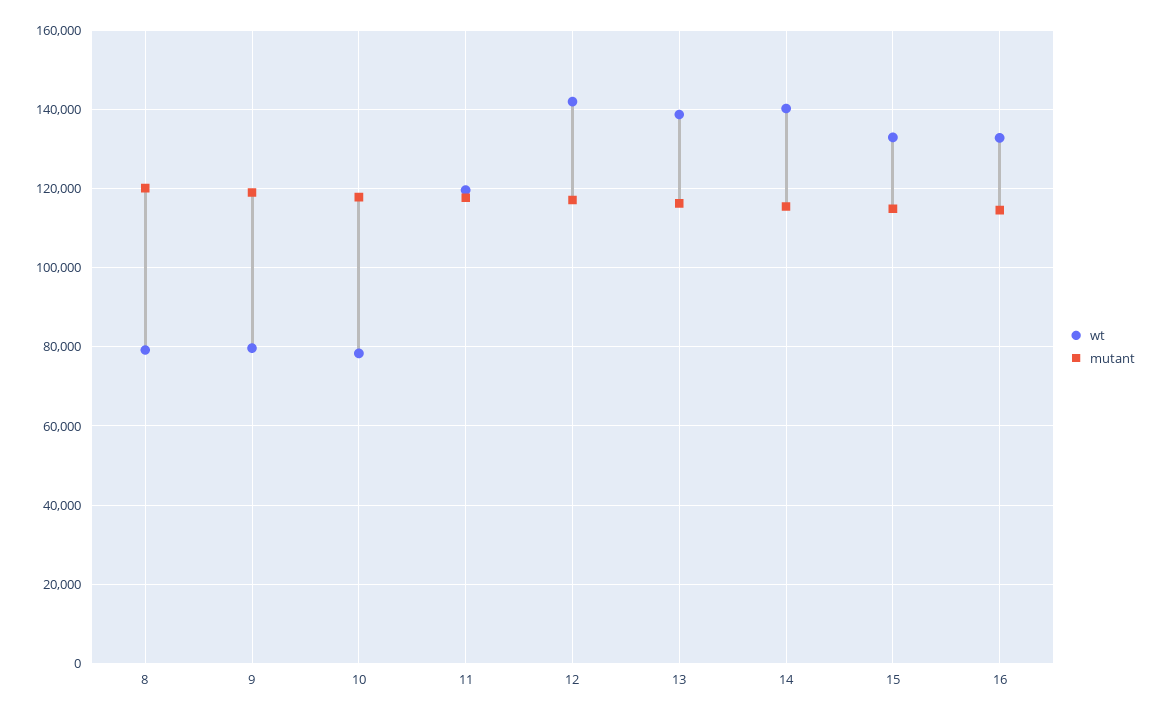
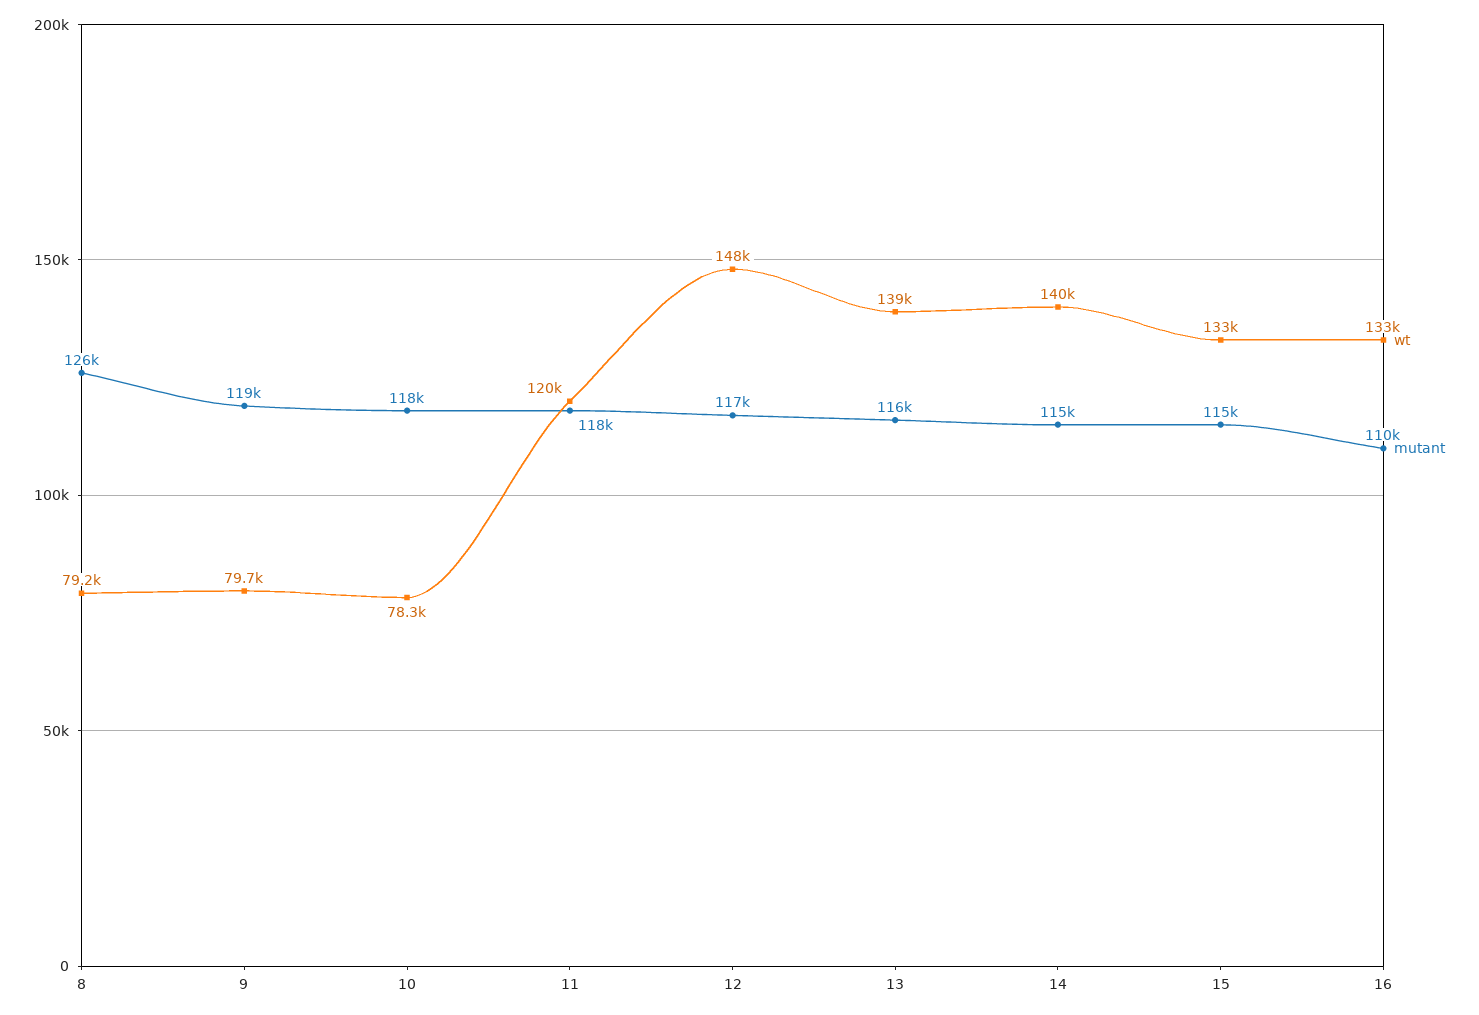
mutant, 8: 120000 -> 126000
wt, 12: 142000 -> 148000
mutant, 16: 114000 -> 110000

